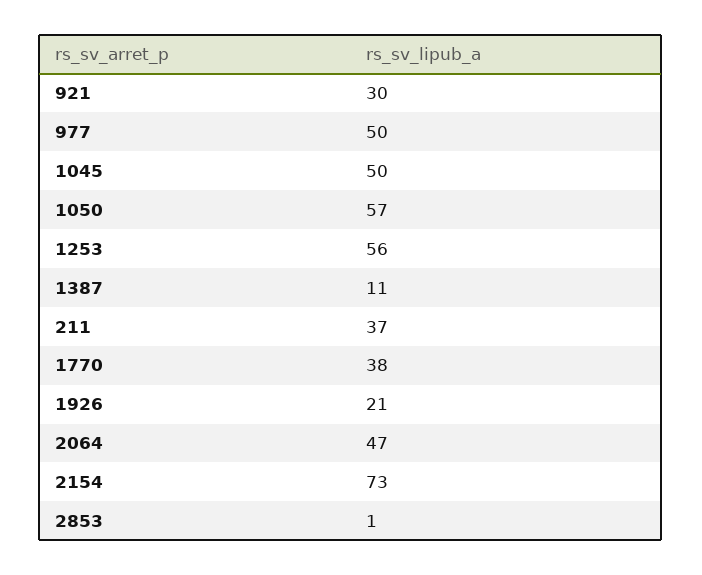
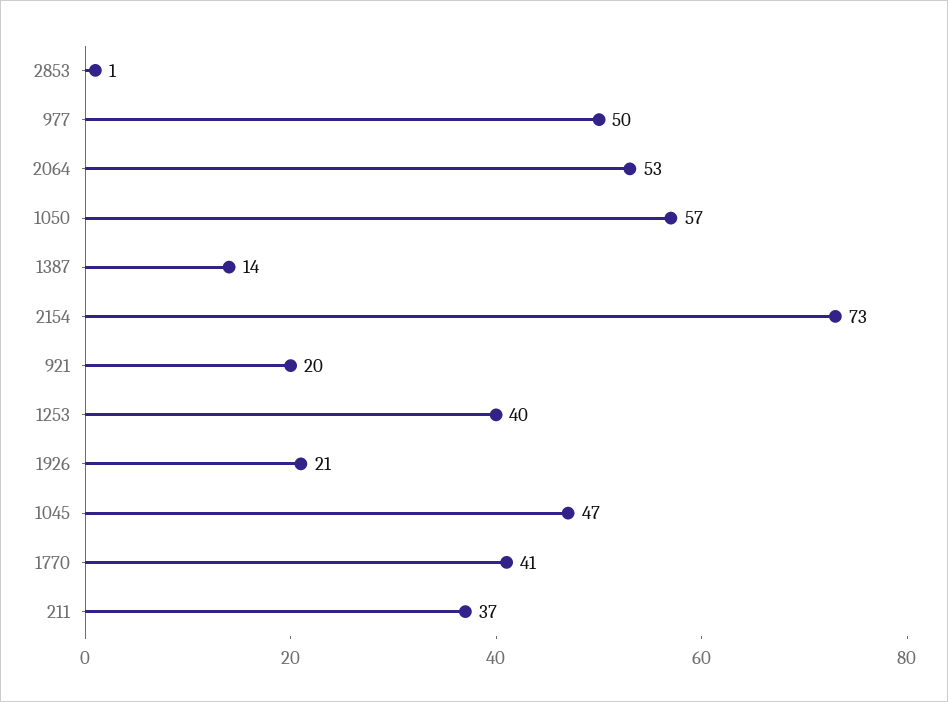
921: 30 -> 20
1045: 50 -> 47
1253: 56 -> 40
1387: 11 -> 14
1770: 38 -> 41
2064: 47 -> 53

